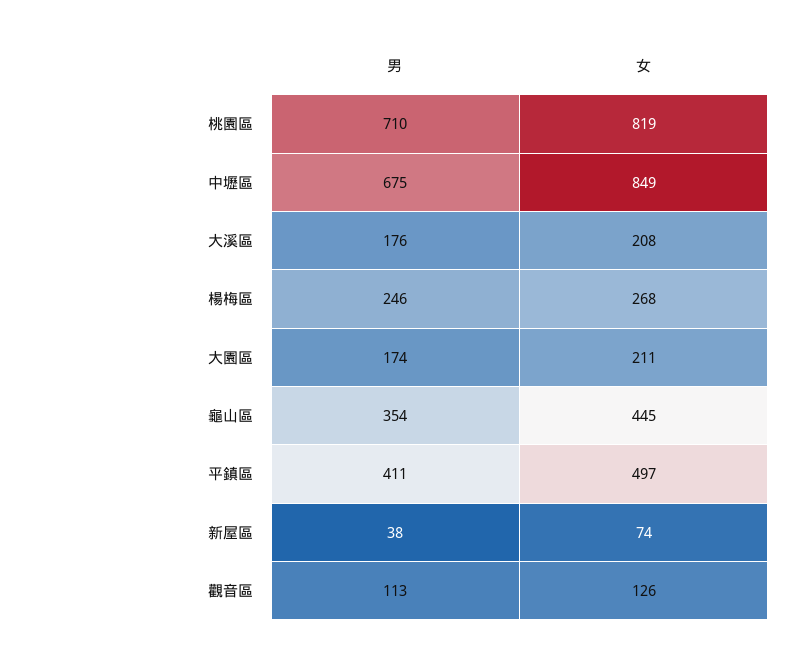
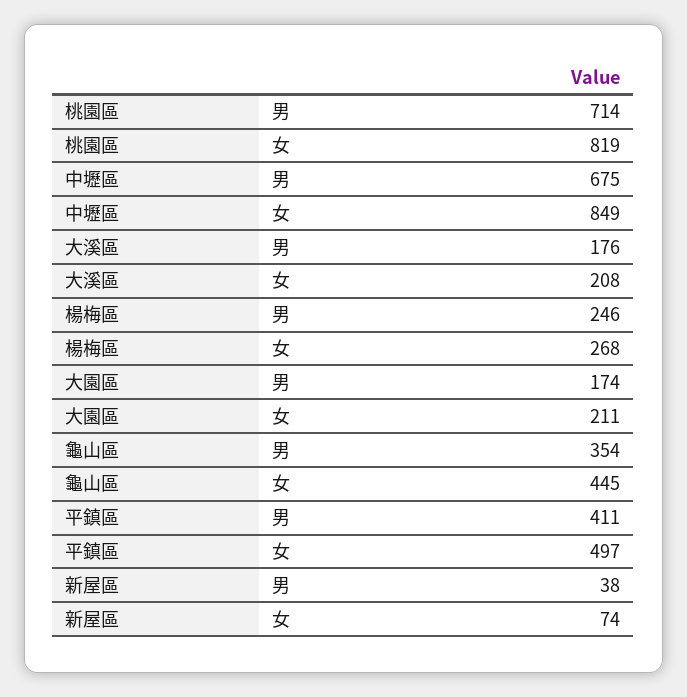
男, 桃園區: 710 -> 714
男, 觀音區: 113 -> none
女, 觀音區: 126 -> none

